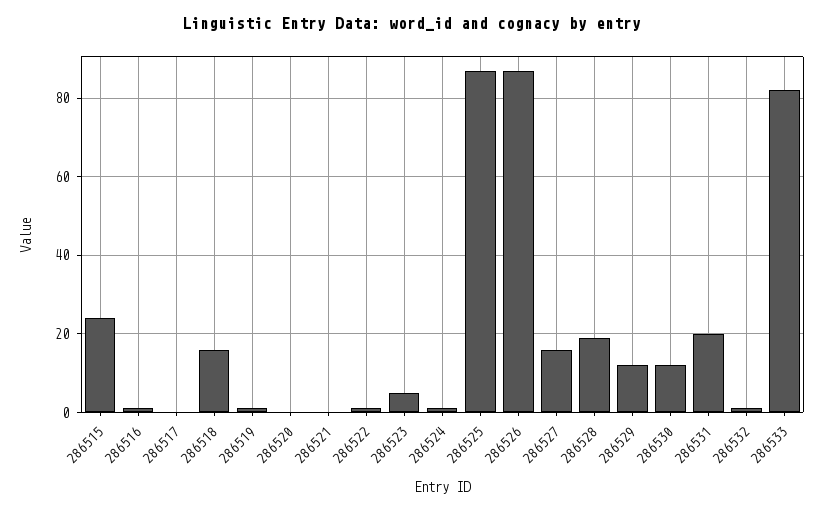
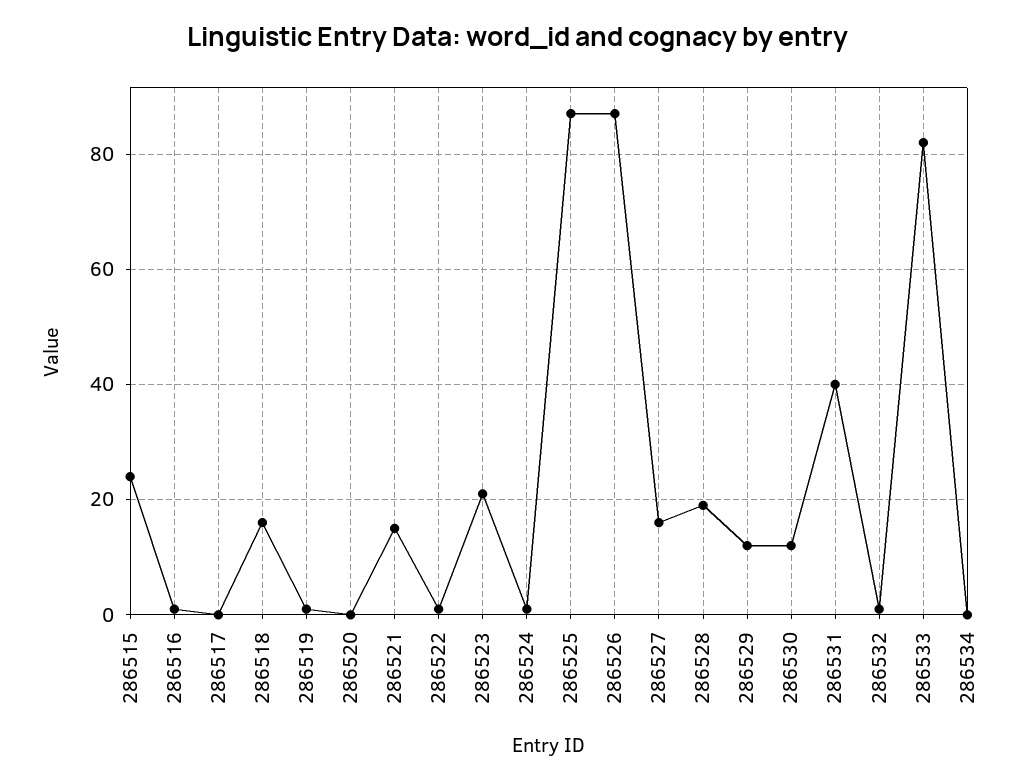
286521: 0 -> 15
286523: 5 -> 20
286531: 20 -> 40
286534: none -> 0

